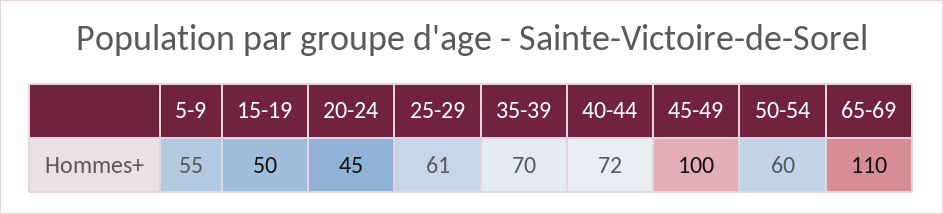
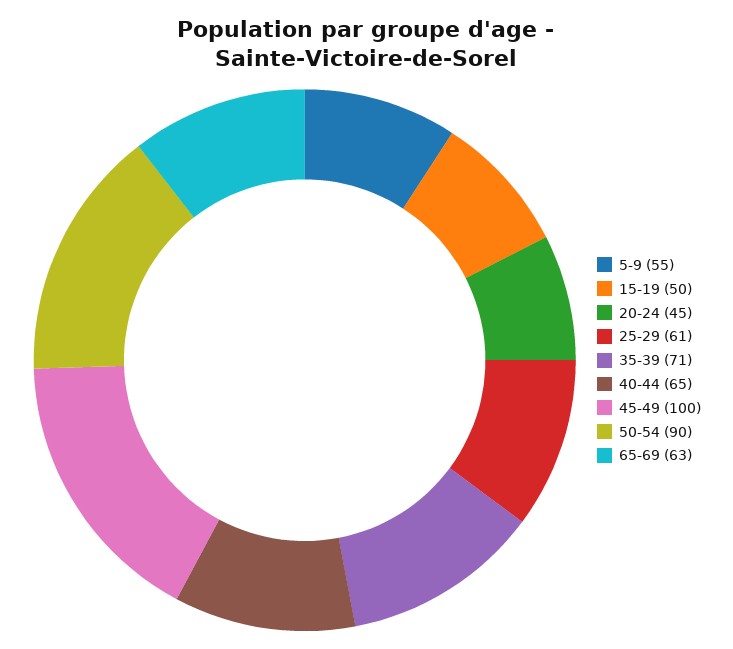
35-39: 70 -> 71
40-44: 72 -> 65
50-54: 60 -> 90
65-69: 110 -> 63

